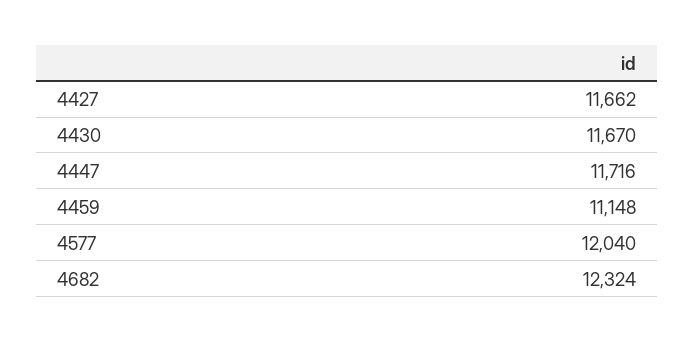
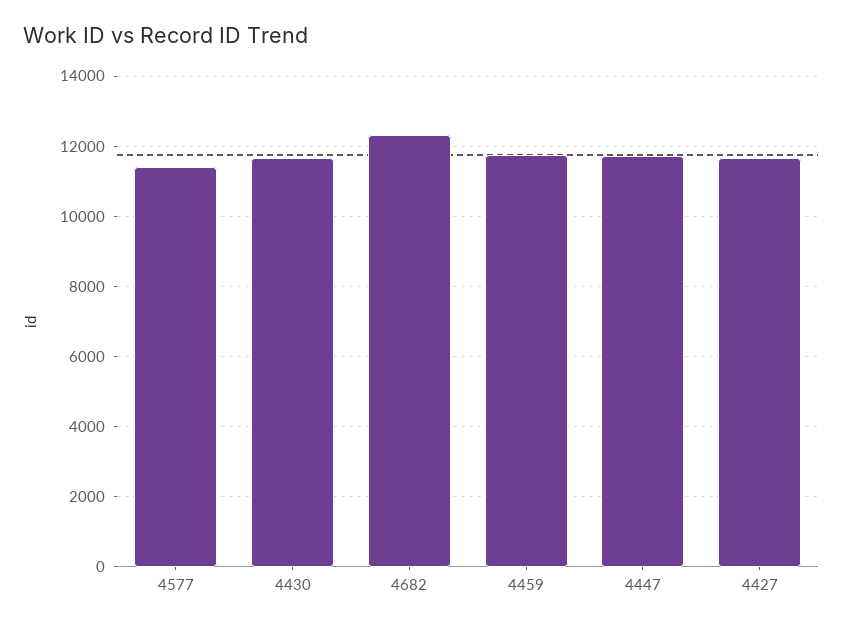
4459: 11148 -> 11800
4577: 12040 -> 11400

